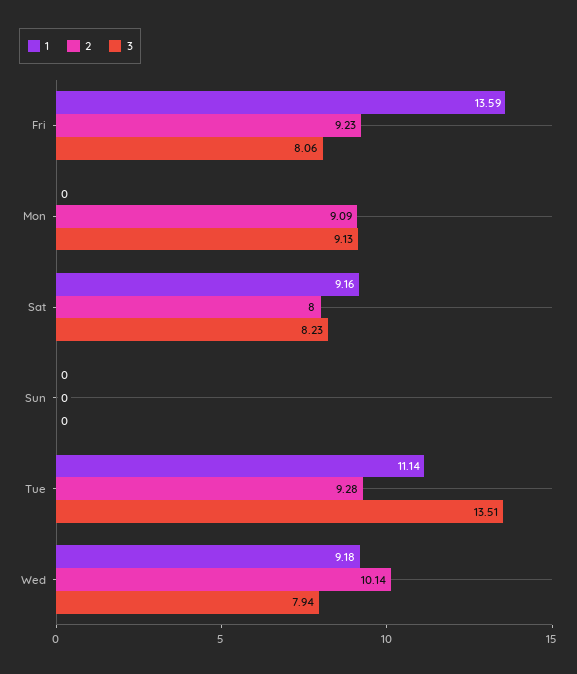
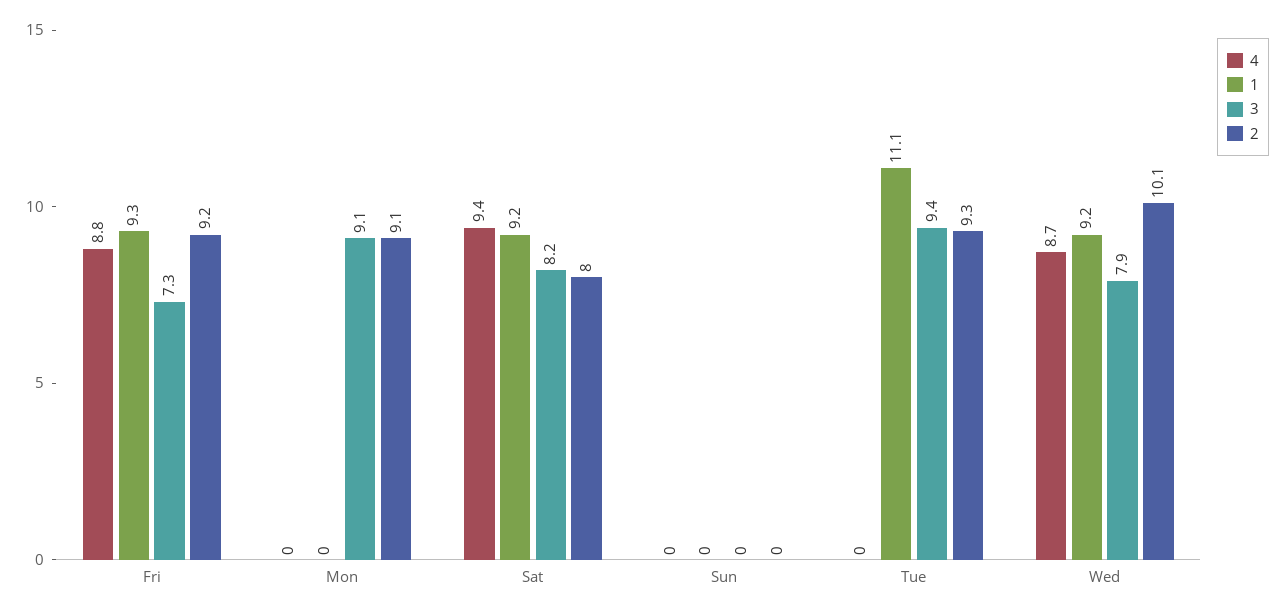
1, Fri: 13.59 -> 9.3
3, Fri: 8.06 -> 7.3
3, Tue: 13.51 -> 9.4
4, Fri: none -> 8.8
4, Mon: none -> 0
4, Sat: none -> 9.4
4, Sun: none -> 0
4, Tue: none -> 0
4, Wed: none -> 8.7

